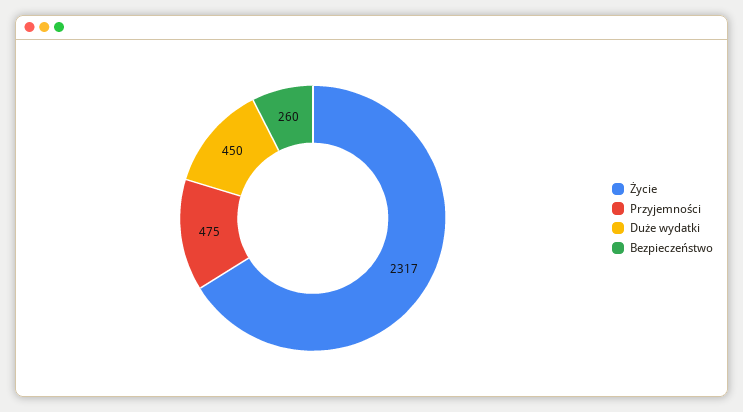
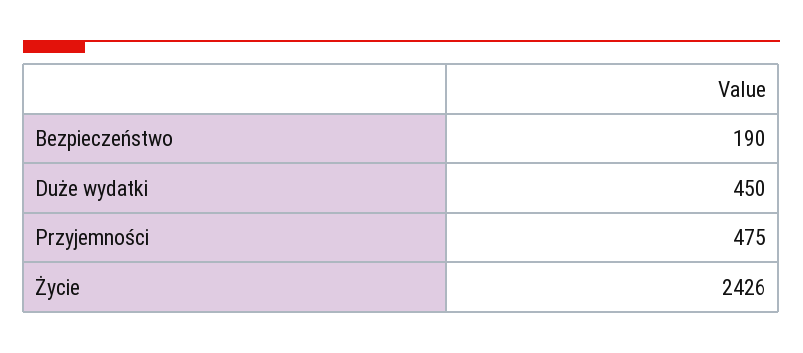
Życie: 2317 -> 2426
Bezpieczeństwo: 260 -> 190

